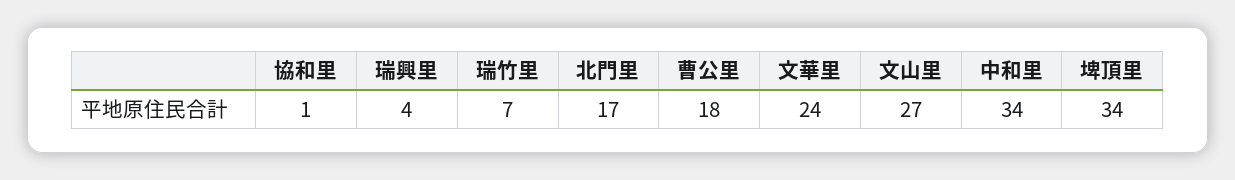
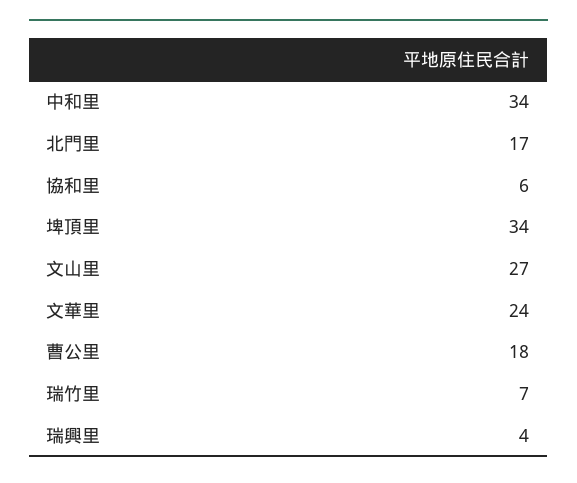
協和里: 1 -> 6

